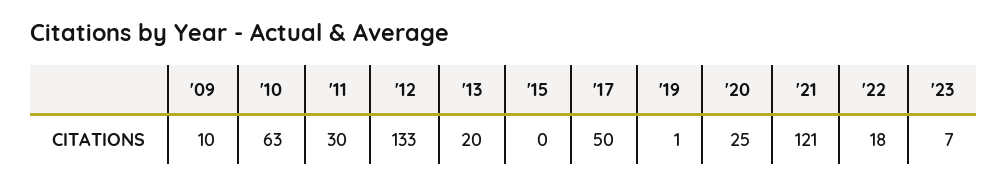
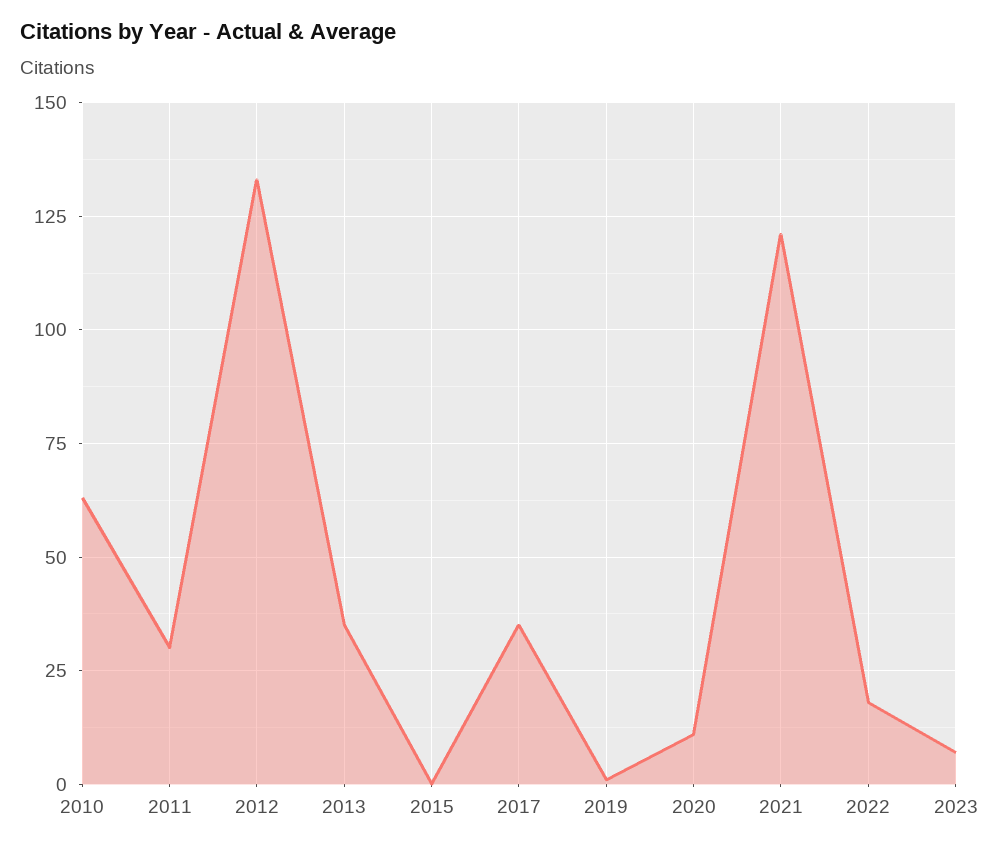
'09: 10 -> none
'13: 20 -> 35
'17: 50 -> 35
'20: 25 -> 10

